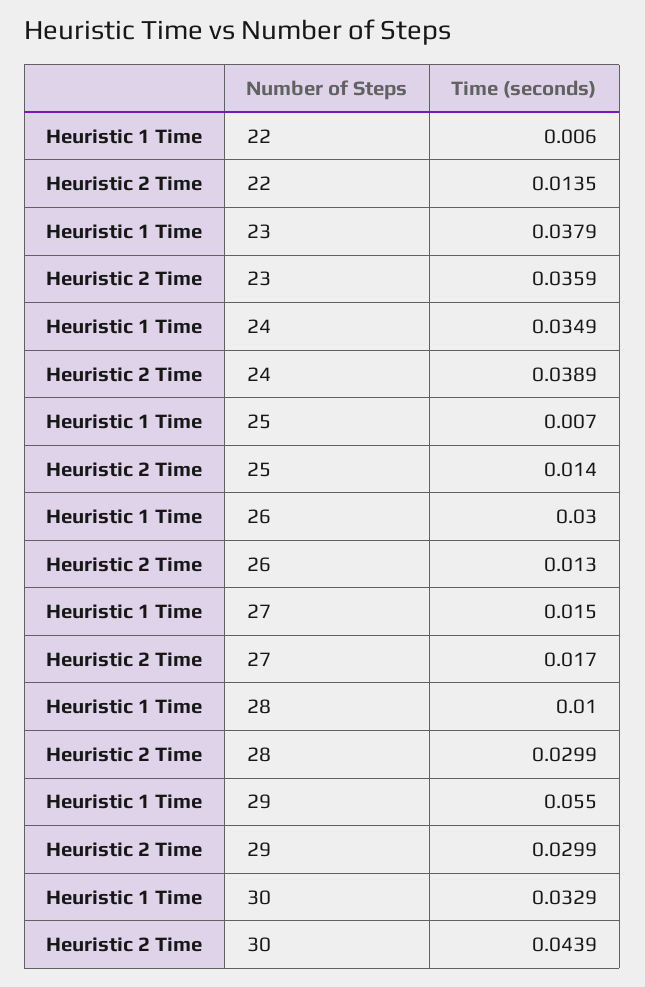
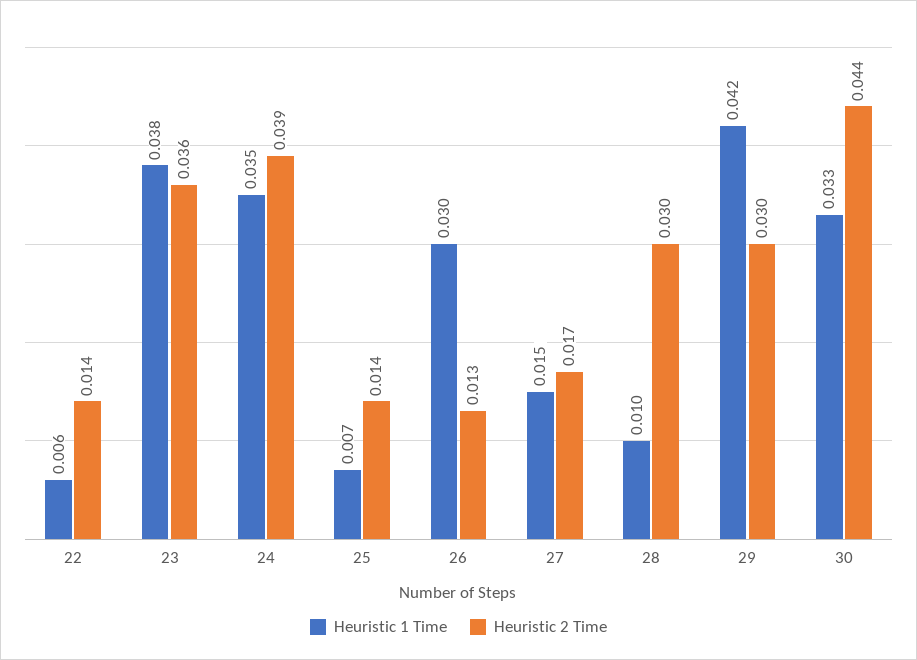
Heuristic 1 Time, 29: 0.055 -> 0.042

